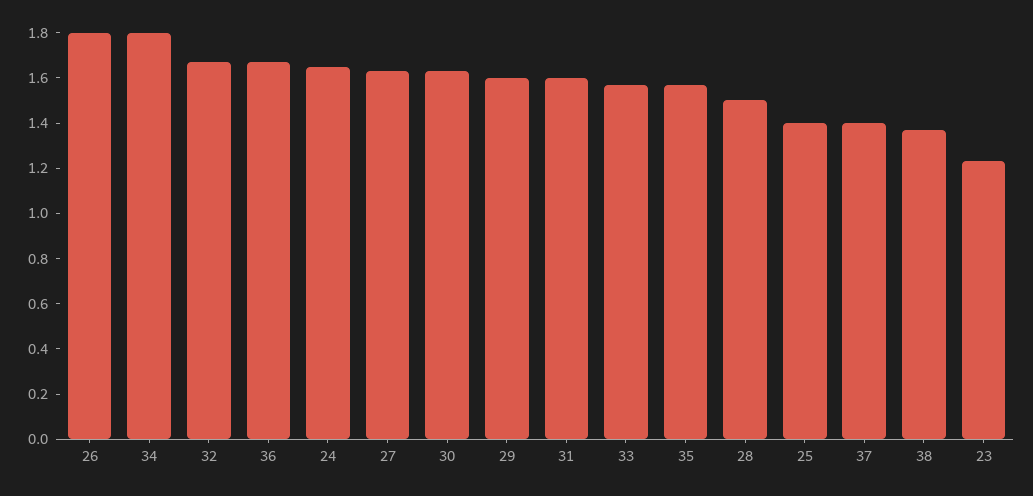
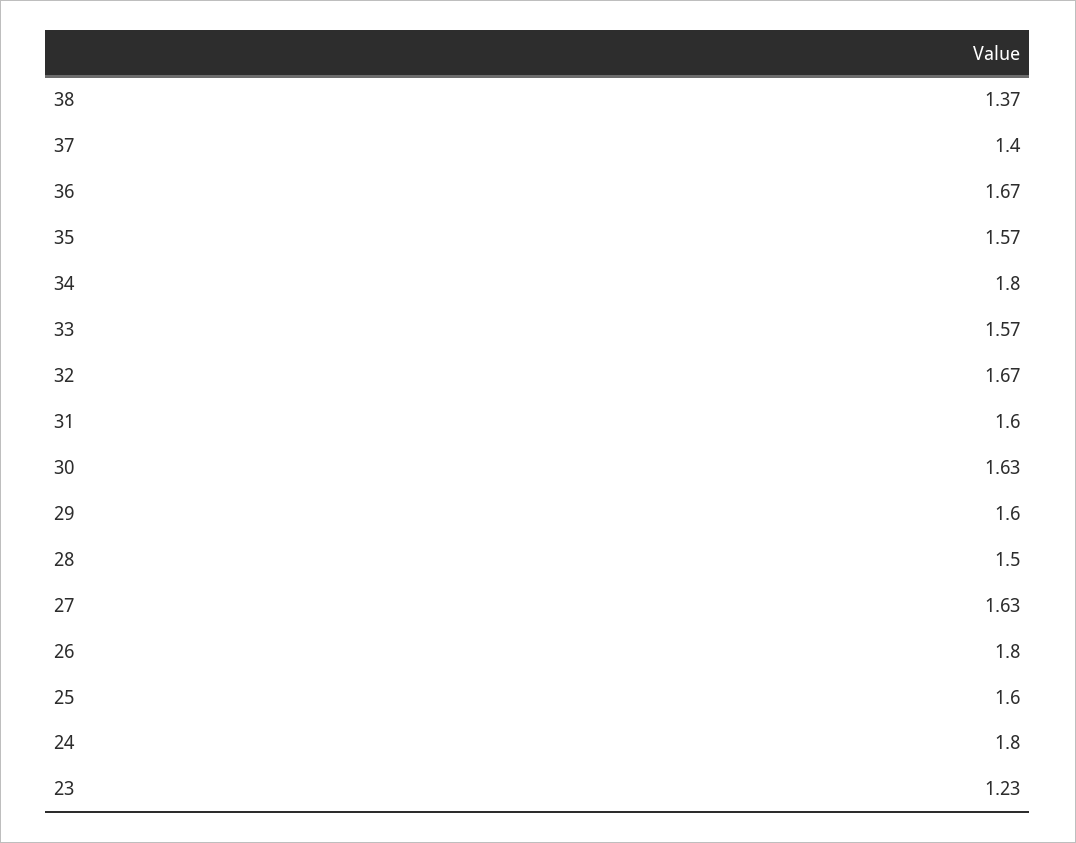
24: 1.65 -> 1.8
25: 1.4 -> 1.6

